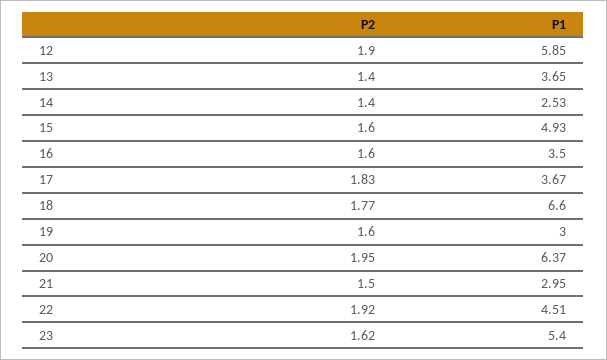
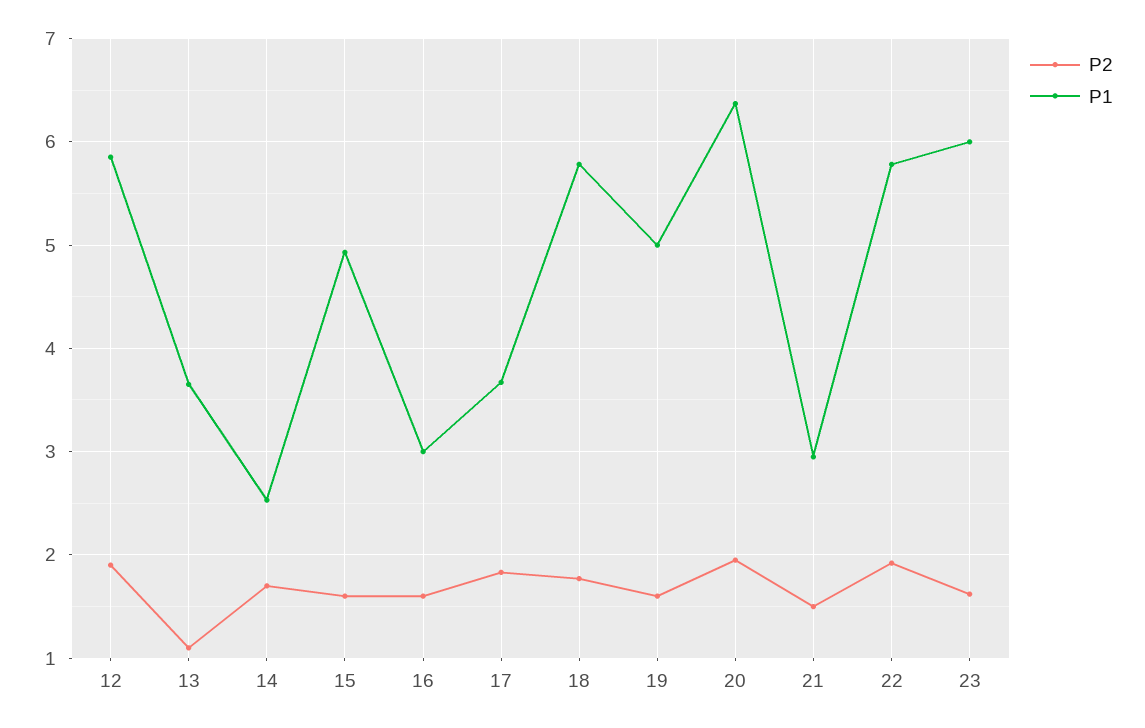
P2, 13: 1.4 -> 1.1
P2, 14: 1.4 -> 1.7
P1, 16: 3.5 -> 3
P1, 18: 6.6 -> 5.8
P1, 19: 3 -> 5
P1, 22: 4.51 -> 5.8
P1, 23: 5.4 -> 6

